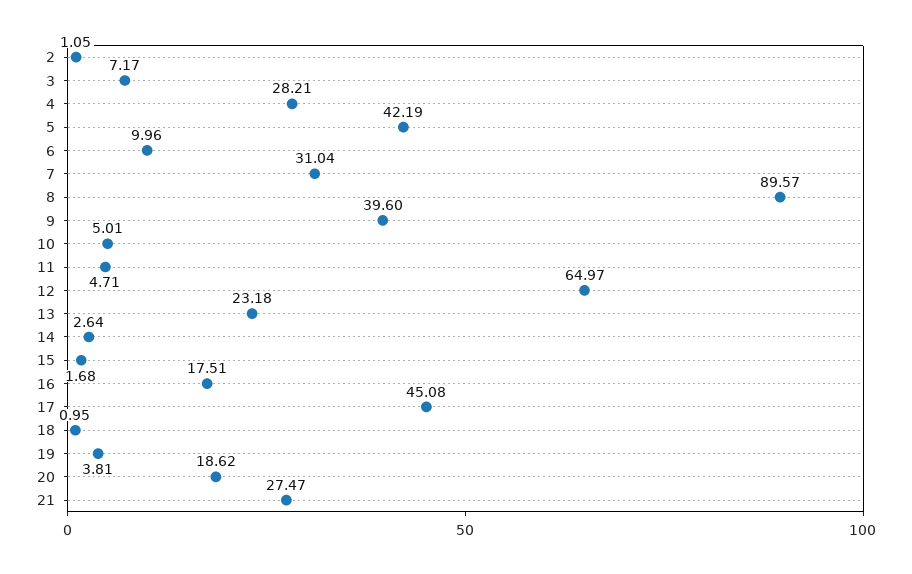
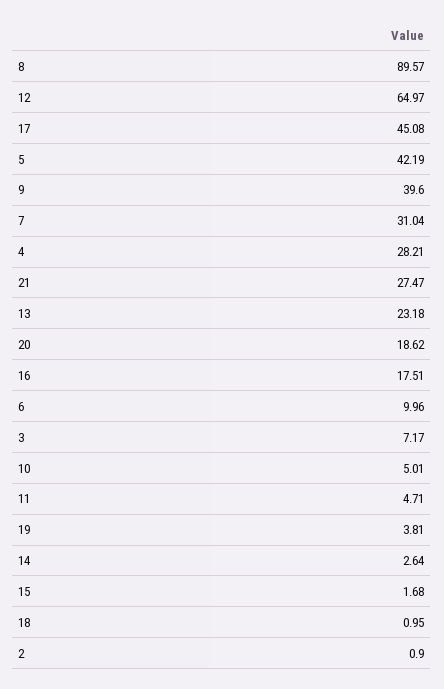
2: 1.05 -> 0.9

